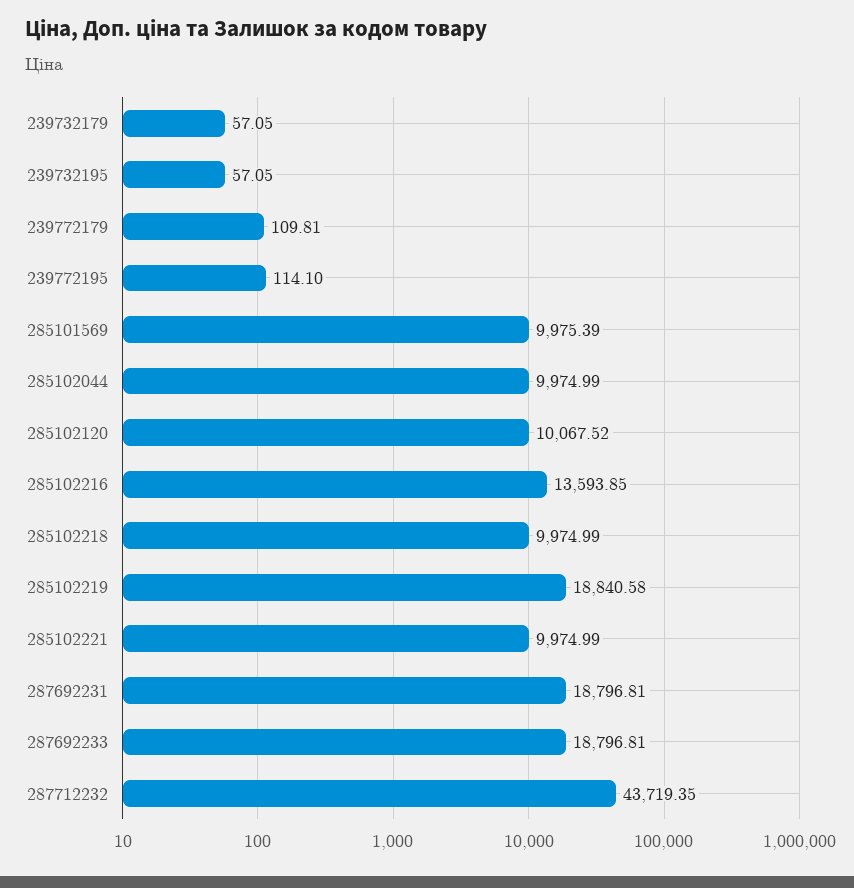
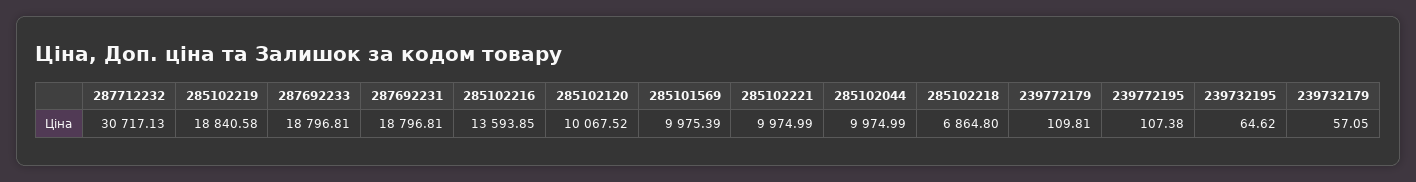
239732195: 57.05 -> 64.62
239772195: 114.1 -> 107.38
285102218: 9974.99 -> 6864.8
287712232: 43719.35 -> 30717.13

